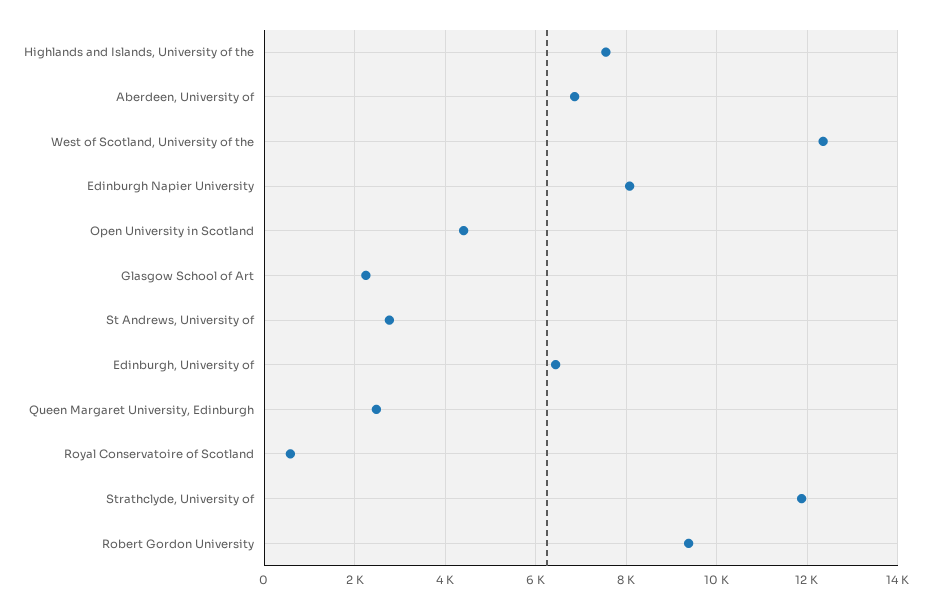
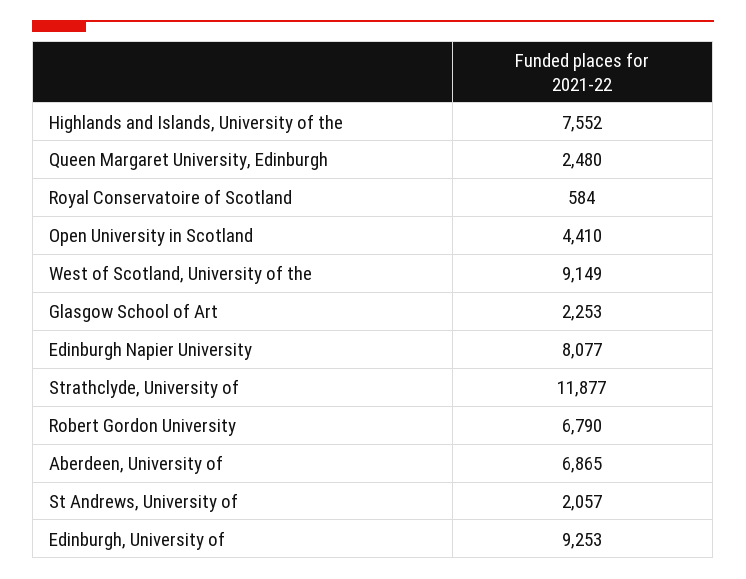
West of Scotland, University of the: 12400 -> 9149
St Andrews, University of: 2800 -> 2057
Edinburgh, University of: 6400 -> 9253
Robert Gordon University: 9400 -> 6790

